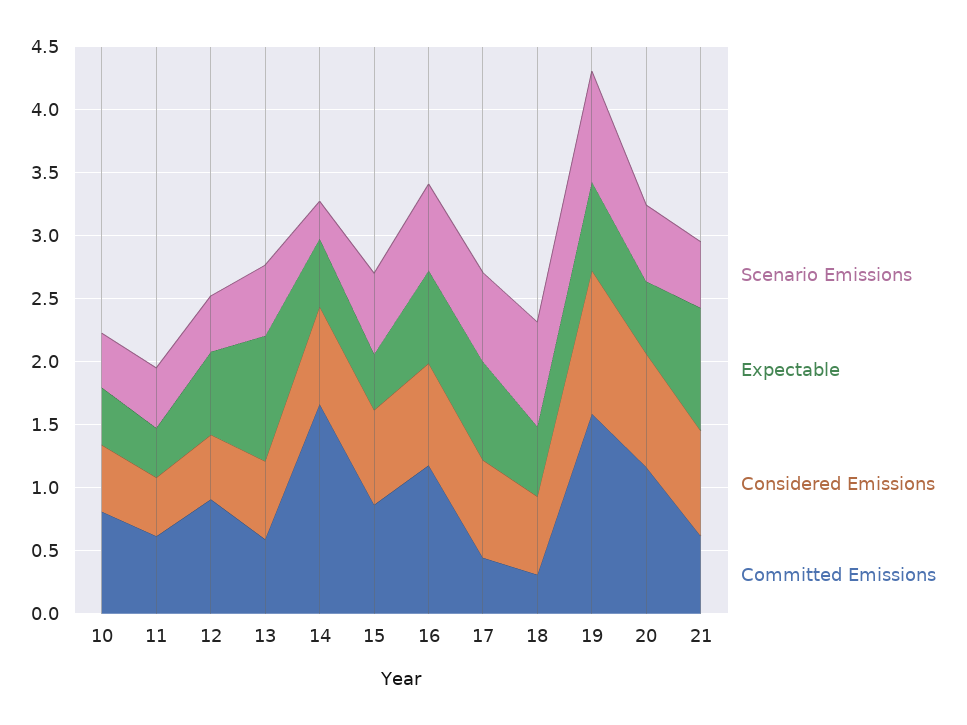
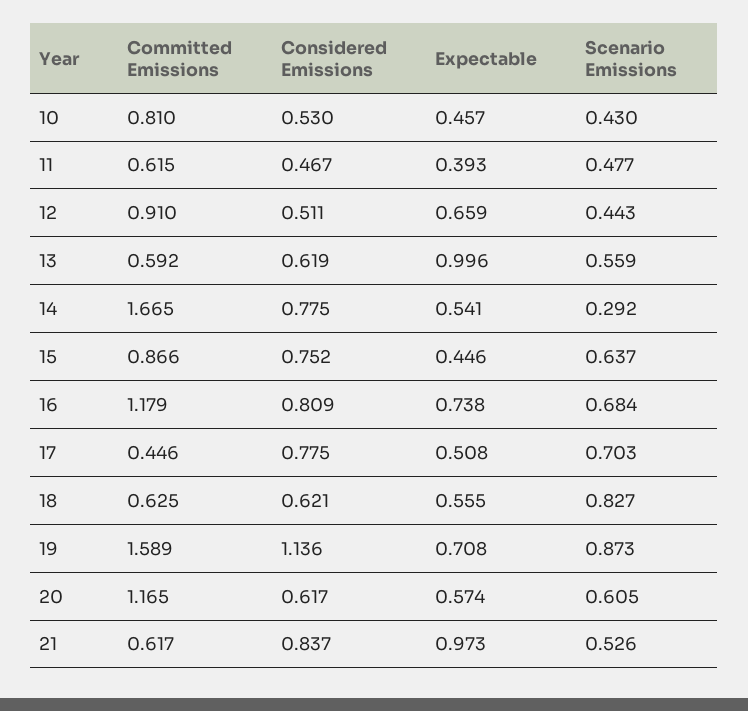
Expectable, 17: 0.8 -> 0.508
Committed Emissions, 18: 0.3 -> 0.625
Considered Emissions, 20: 0.9 -> 0.617

